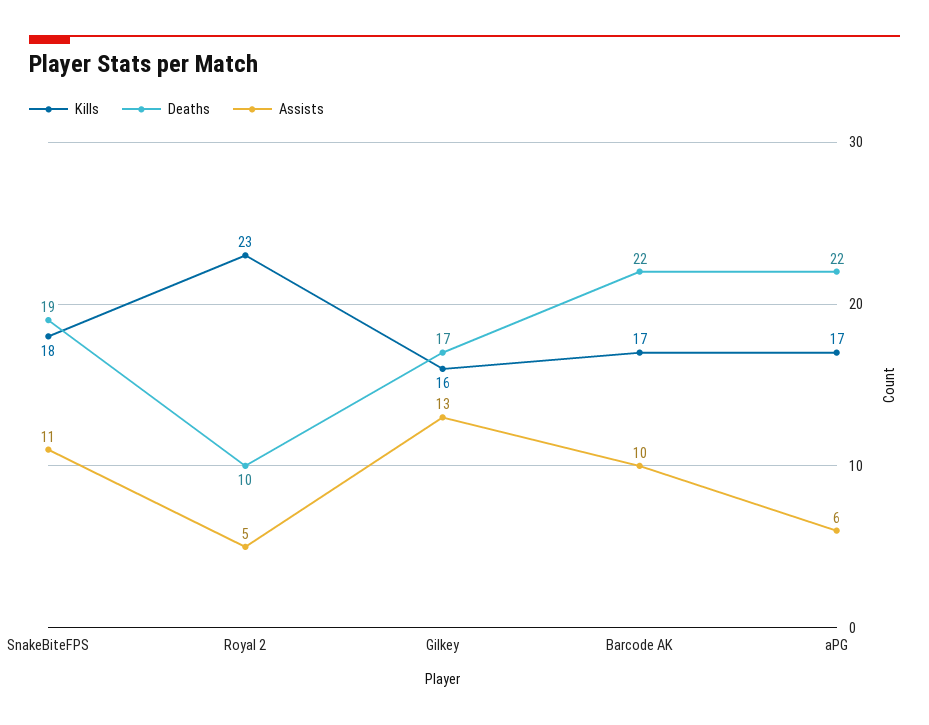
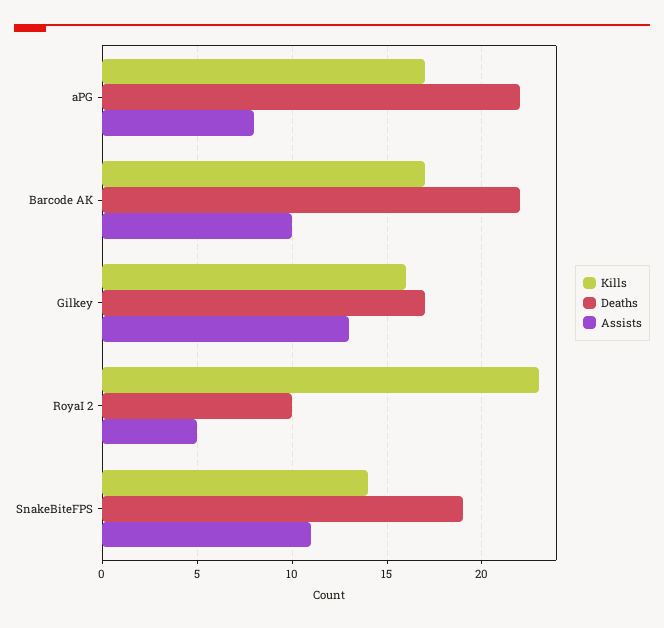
Kills, SnakeBiteFPS: 18 -> 14
Assists, aPG: 6 -> 8

